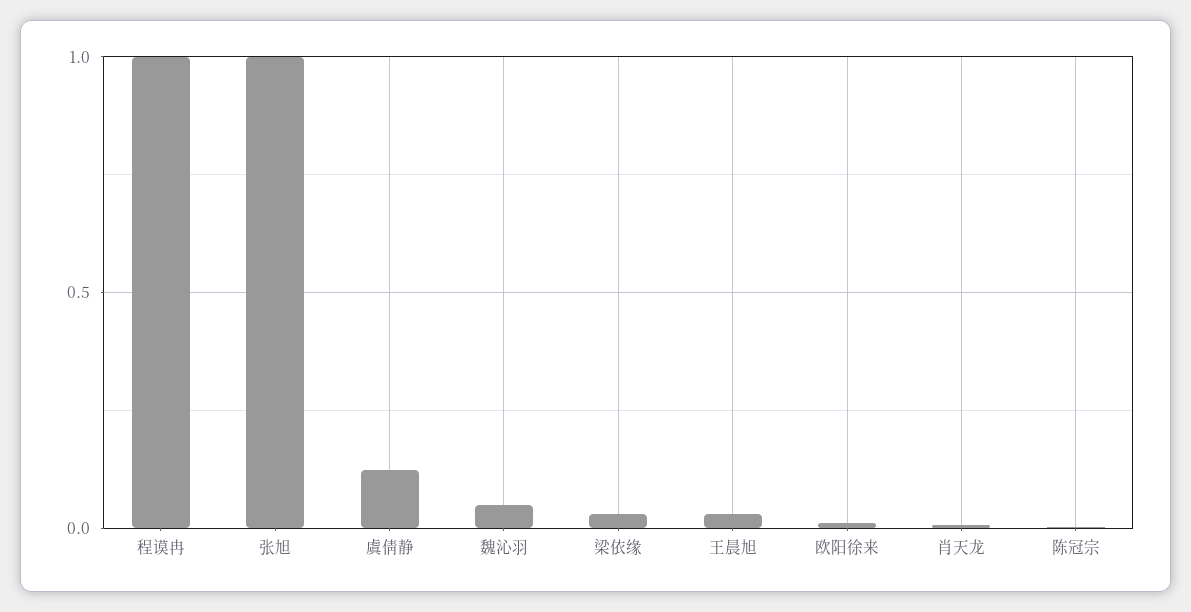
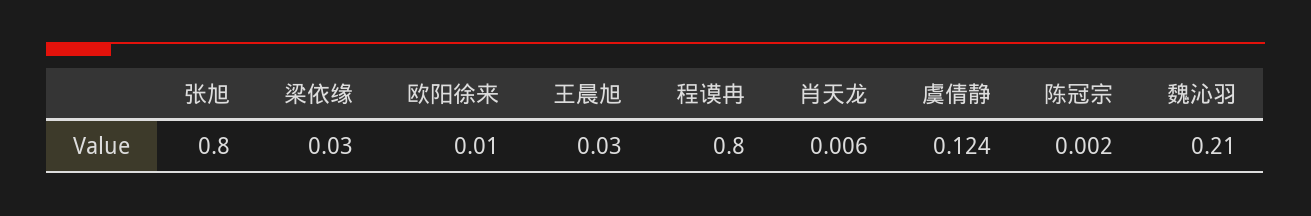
程谟冉: 1 -> 0.8
张旭: 1 -> 0.8
魏沁羽: 0.05 -> 0.21

